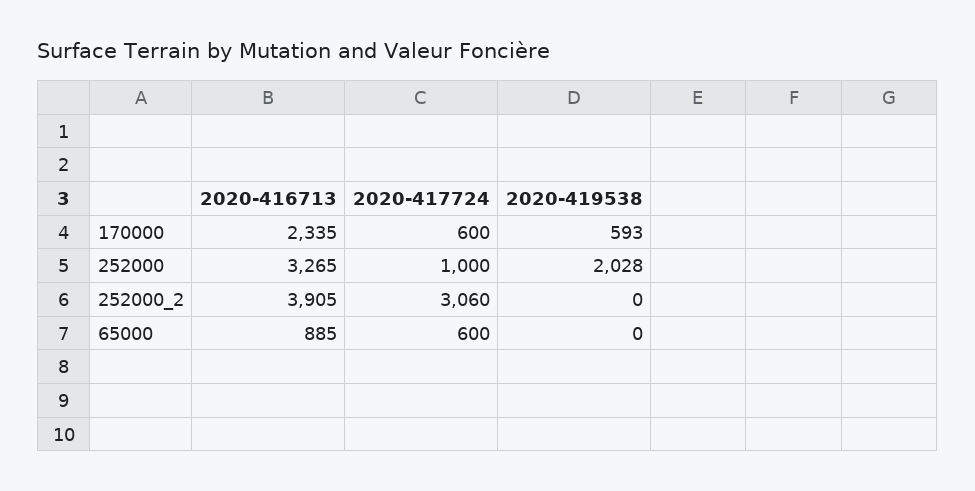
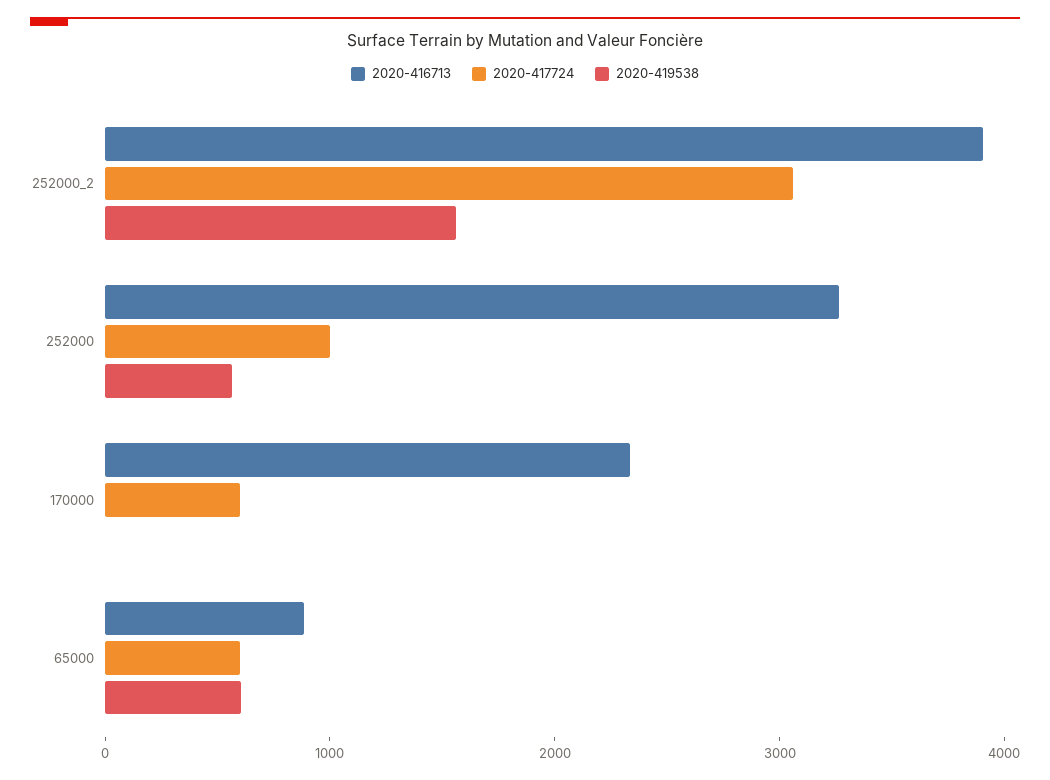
2020-419538, 170000: 593 -> 0
2020-419538, 252000: 2028 -> 600
2020-419538, 252000_2: 0 -> 1600
2020-419538, 65000: 0 -> 600

